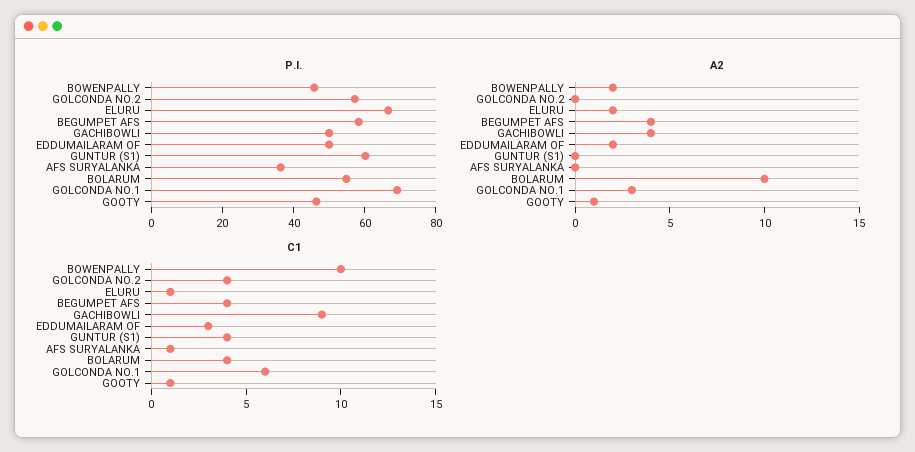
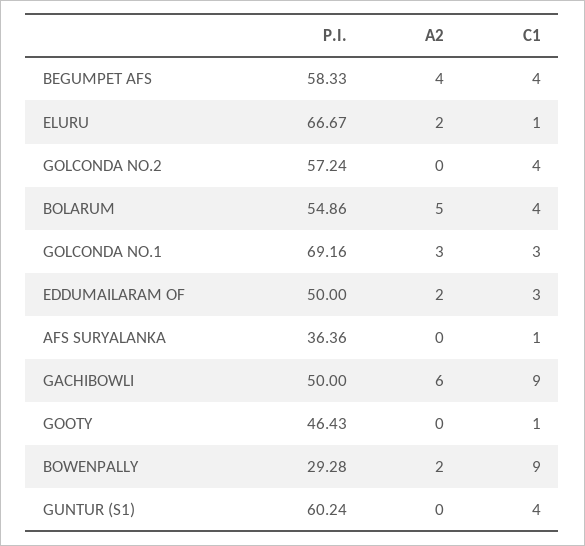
P.I., BOWENPALLY: 45 -> 29.28
A2, GACHIBOWLI: 4 -> 6
A2, BOLARUM: 10 -> 5
A2, GOOTY: 1 -> 0
C1, BOWENPALLY: 10 -> 9
C1, GOLCONDA NO.1: 6 -> 3

